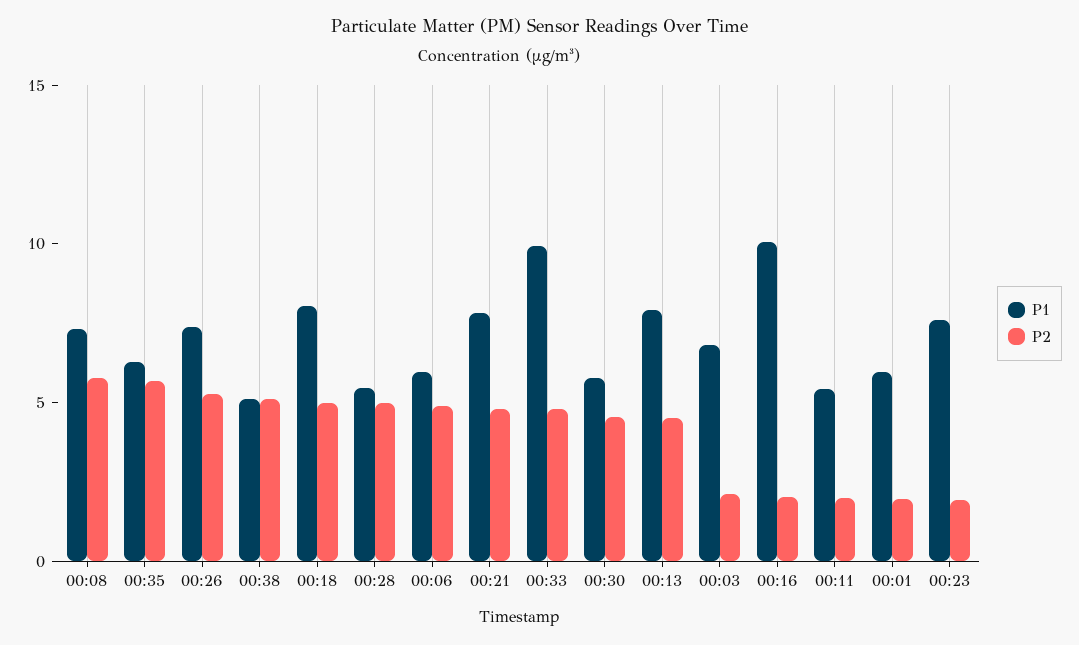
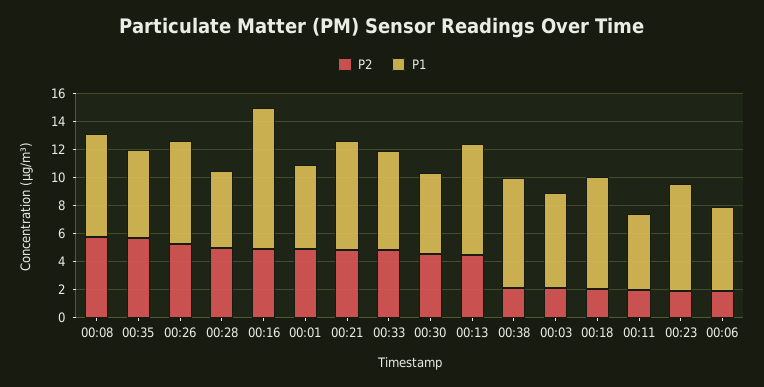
P1, 00:38: 5 -> 8
P2, 00:38: 5 -> 2
P2, 00:18: 5 -> 2
P2, 00:06: 5 -> 2
P1, 00:33: 10 -> 7
P2, 00:16: 2 -> 5
P2, 00:01: 2 -> 5

